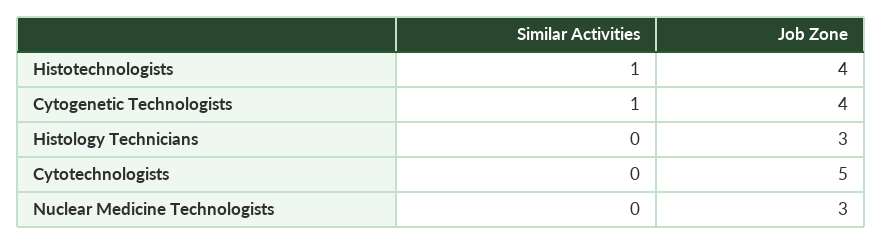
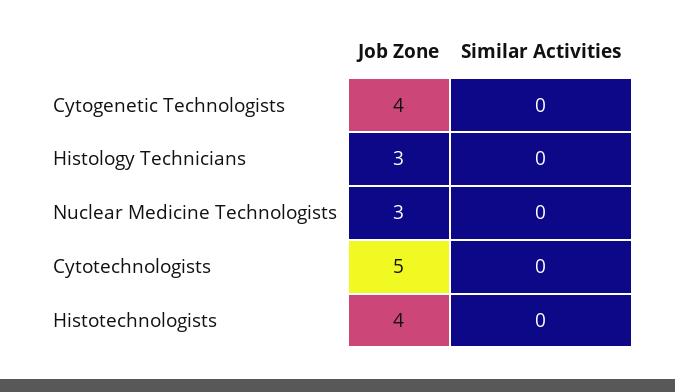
Similar Activities, Histotechnologists: 1 -> 0
Similar Activities, Cytogenetic Technologists: 1 -> 0

